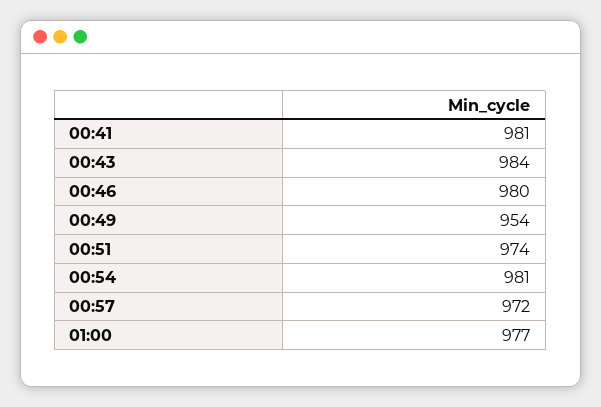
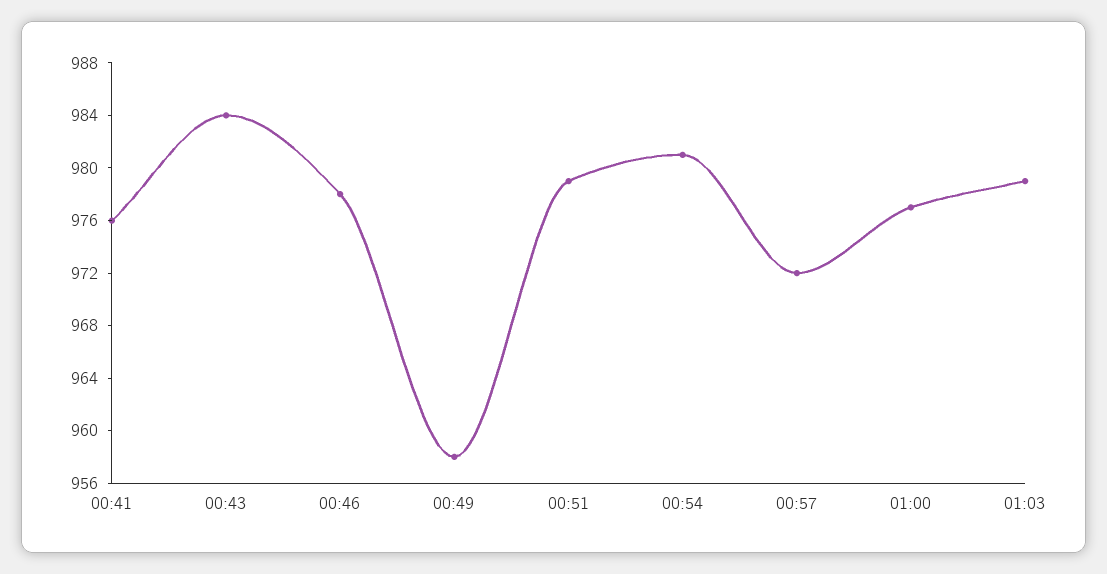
00:41: 981 -> 976
00:46: 980 -> 978
00:49: 954 -> 958
00:51: 974 -> 979
01:03: none -> 979

